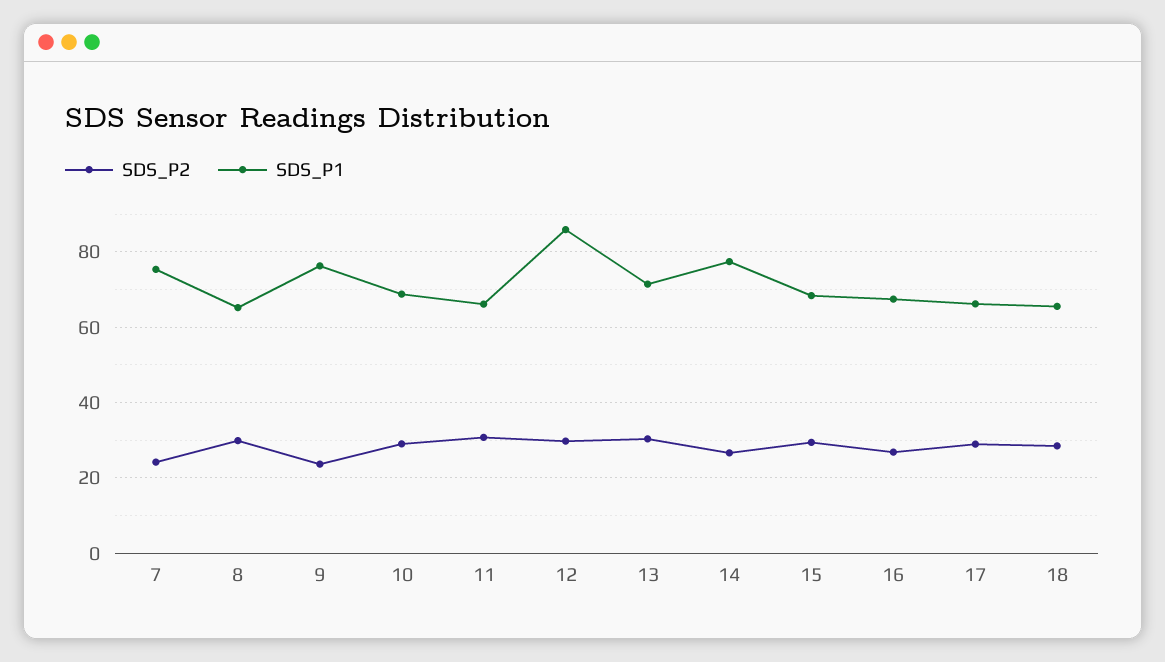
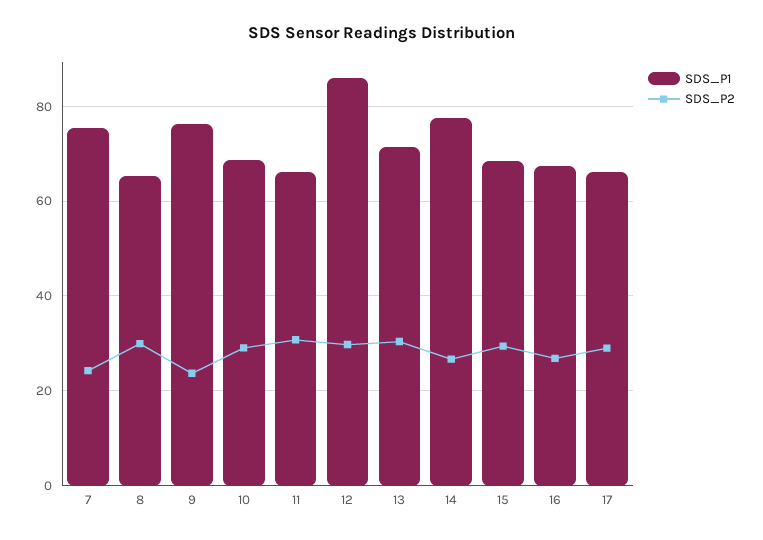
SDS_P2, 18: 28 -> none
SDS_P1, 18: 66 -> none

